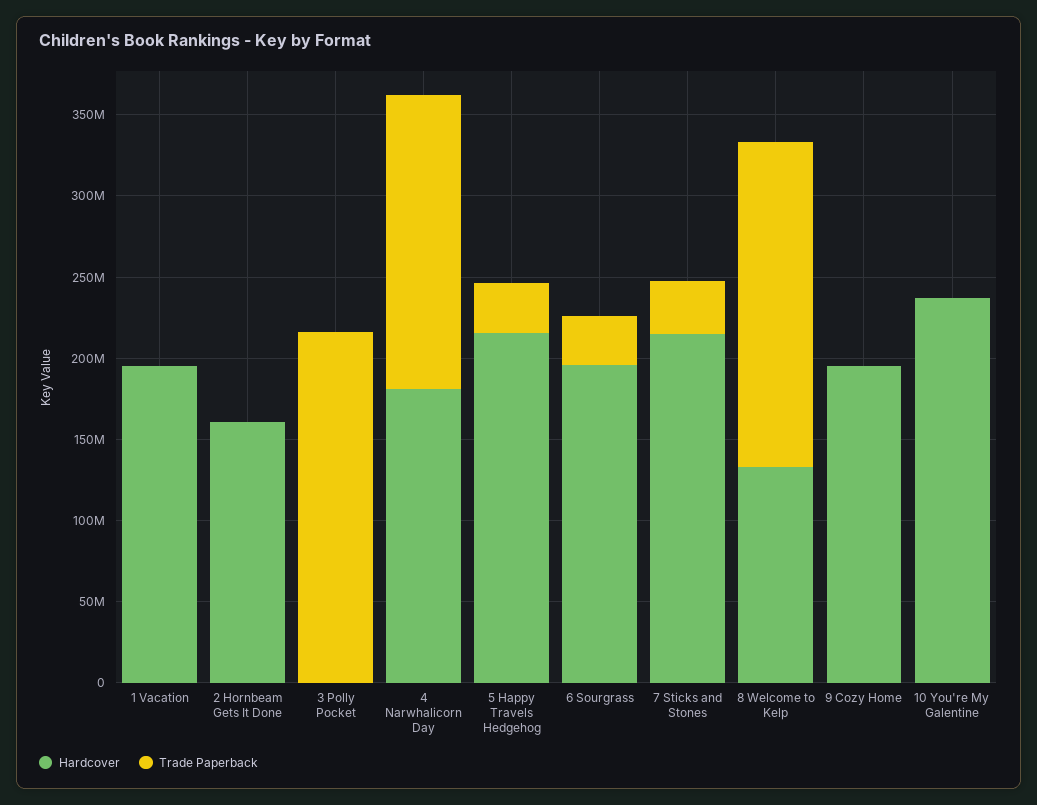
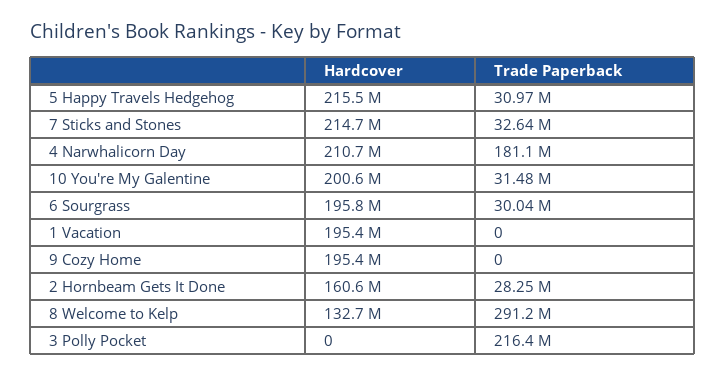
Trade Paperback, 2 Hornbeam Gets It Done: 0 -> 28250000
Hardcover, 4 Narwhalicorn Day: 180000000 -> 210700000
Trade Paperback, 8 Welcome to Kelp: 200000000 -> 291200000
Hardcover, 10 You're My Galentine: 240000000 -> 200600000
Trade Paperback, 10 You're My Galentine: 0 -> 31480000

